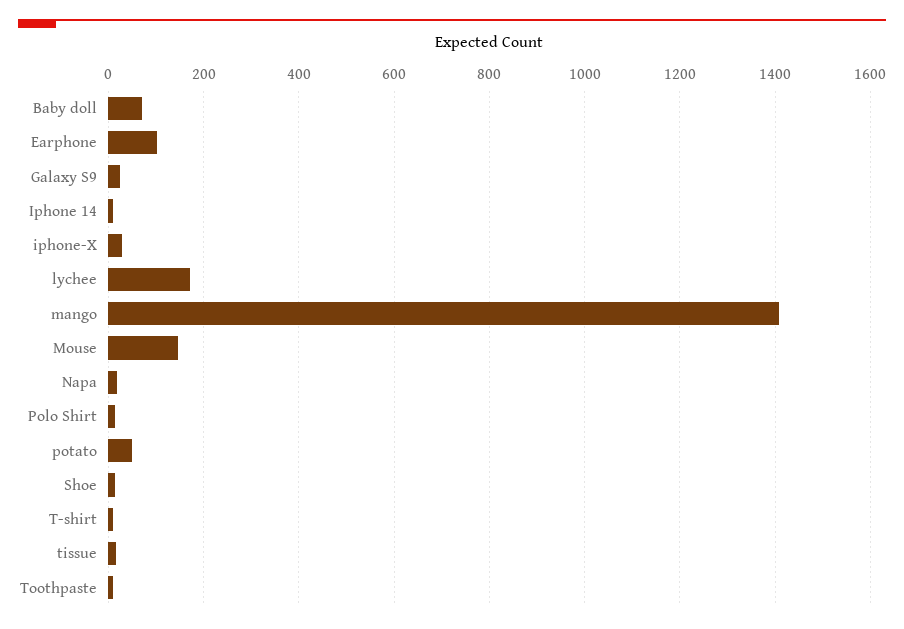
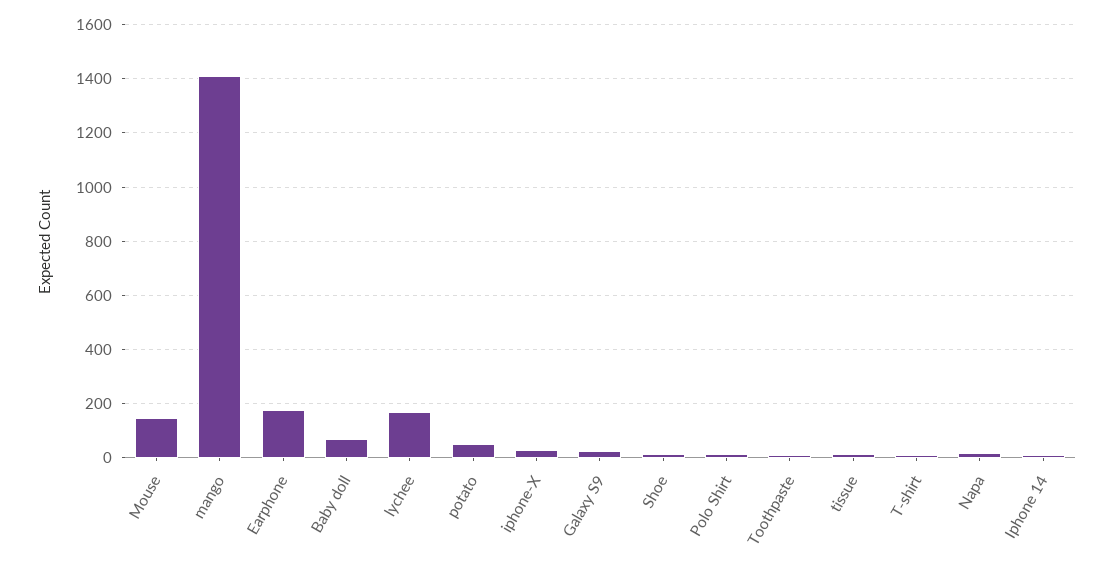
Earphone: 100 -> 175

